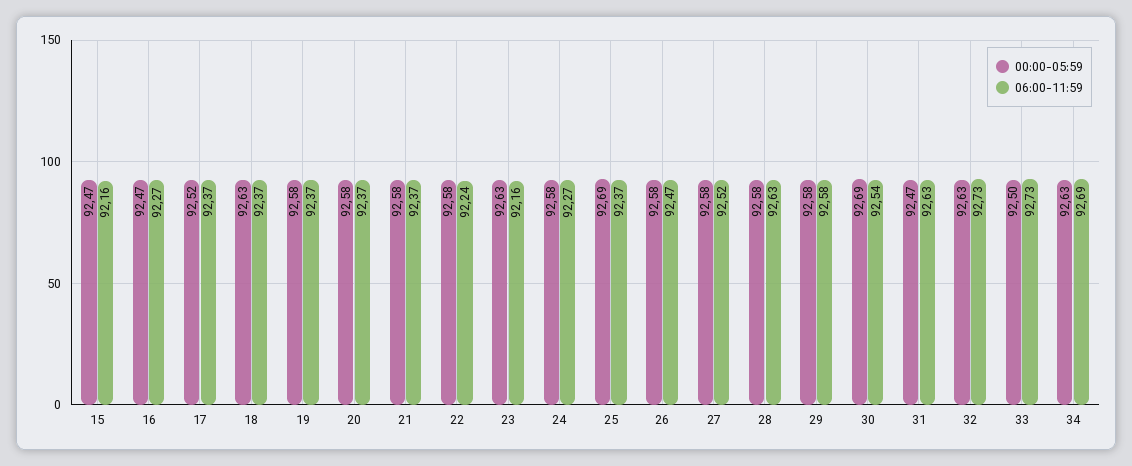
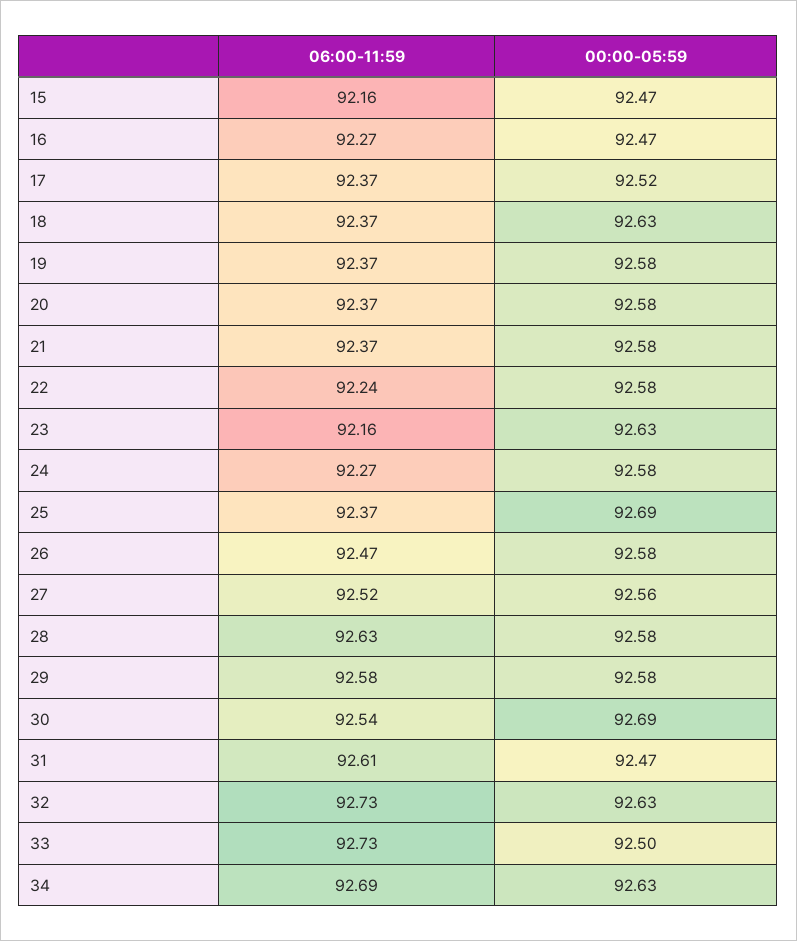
00:00-05:59, 27: 92.58 -> 92.56
06:00-11:59, 31: 92.63 -> 92.61

